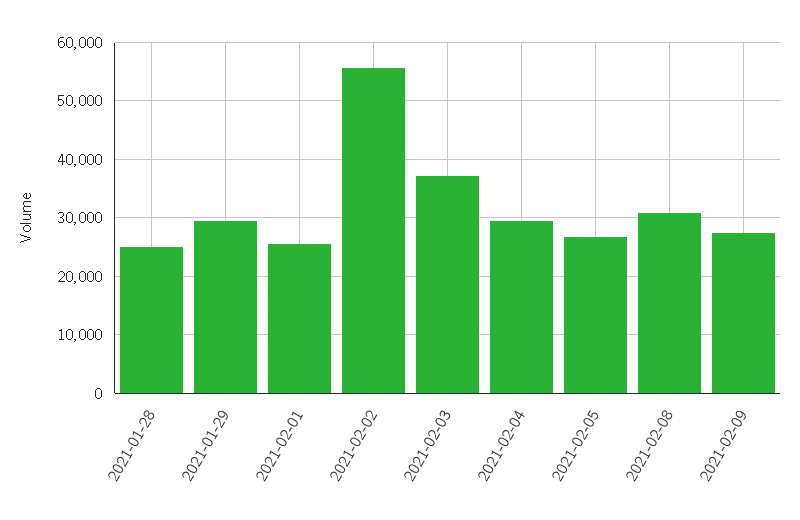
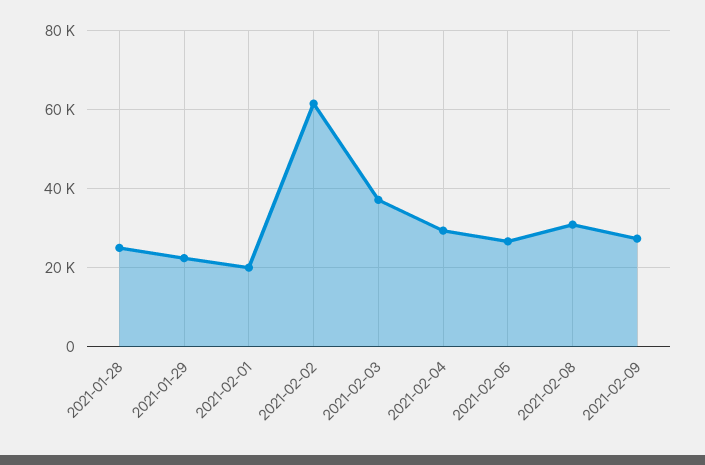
2021-01-29: 30000 -> 22000
2021-02-01: 26000 -> 20000
2021-02-02: 56000 -> 62000

